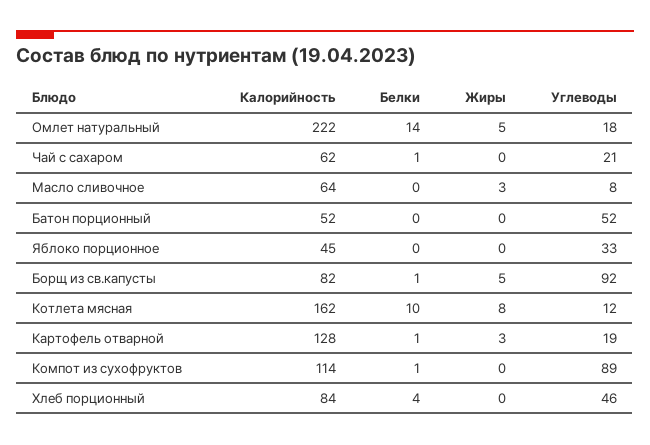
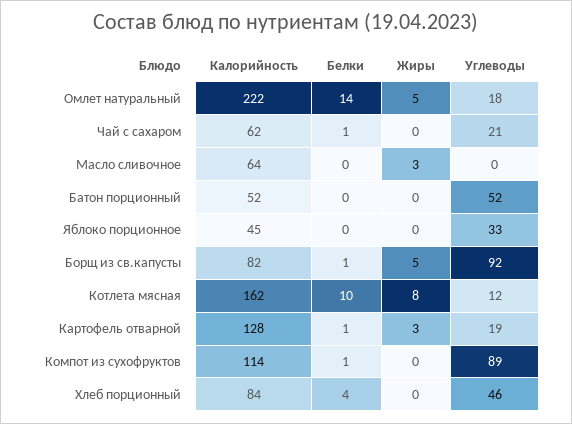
Углеводы, Масло сливочное: 8 -> 0

